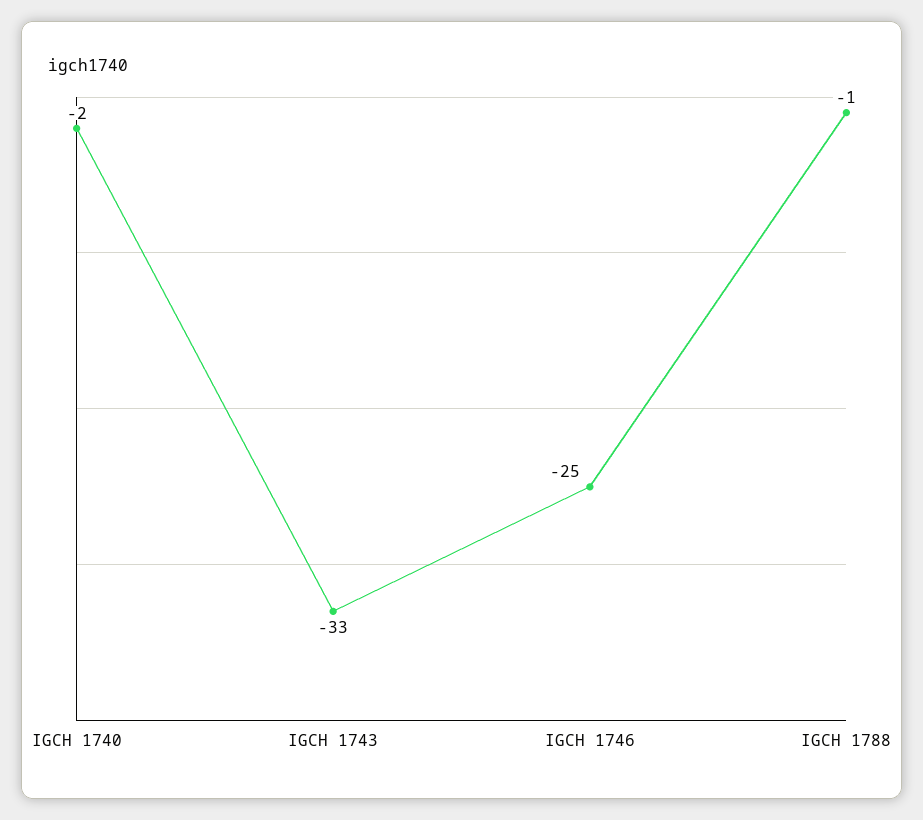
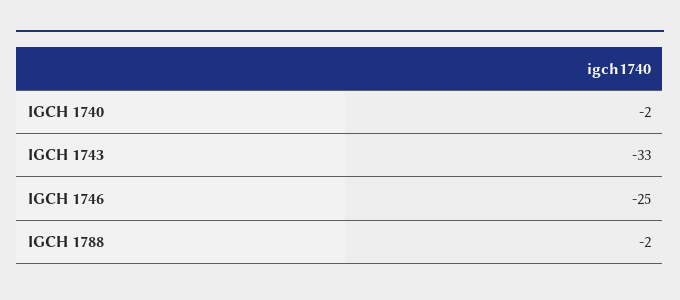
IGCH 1788: -1 -> -2

